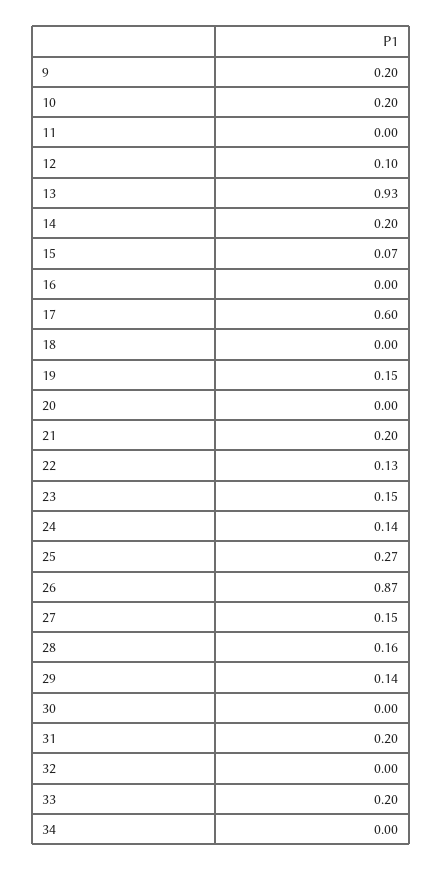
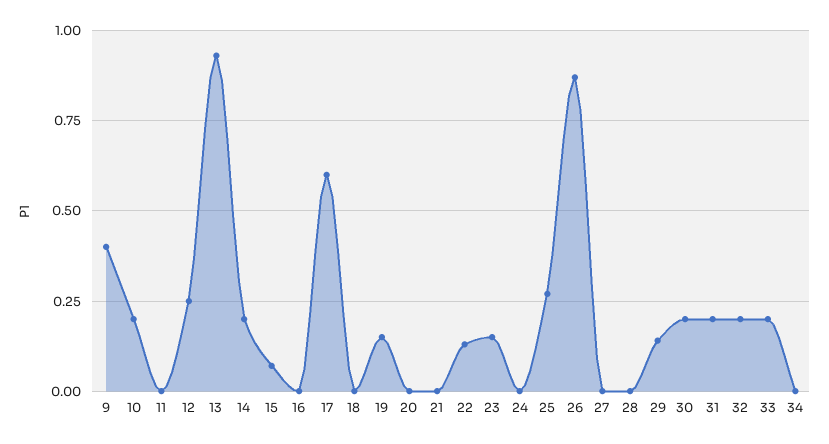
9: 0.2 -> 0.4
12: 0.1 -> 0.25
21: 0.2 -> 0
24: 0.14 -> 0
27: 0.15 -> 0
28: 0.16 -> 0
30: 0 -> 0.2
32: 0 -> 0.2

